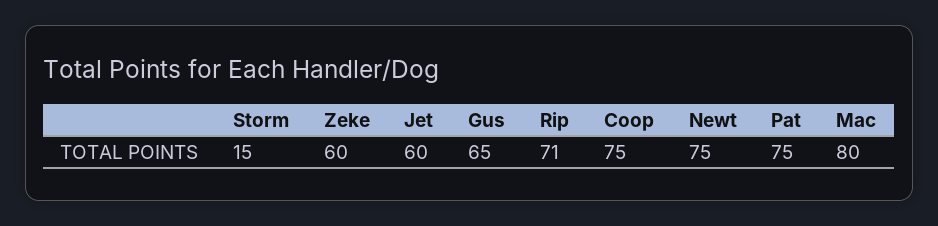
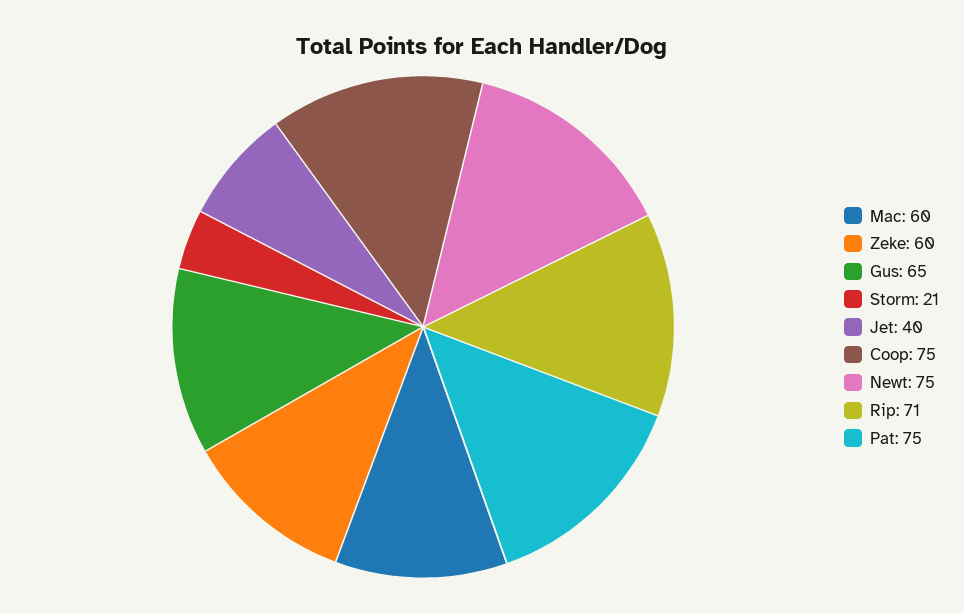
Storm: 15 -> 21
Jet: 60 -> 40
Mac: 80 -> 60

